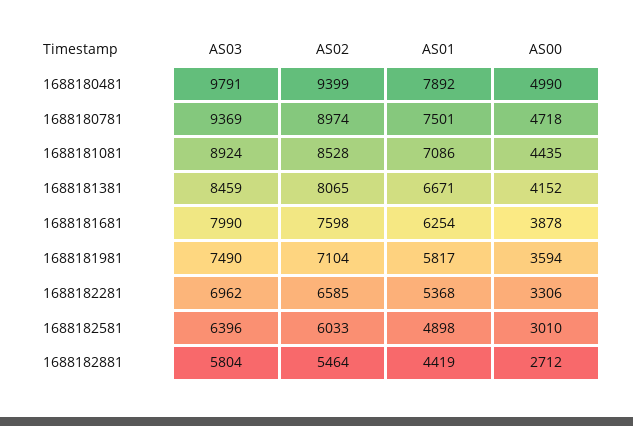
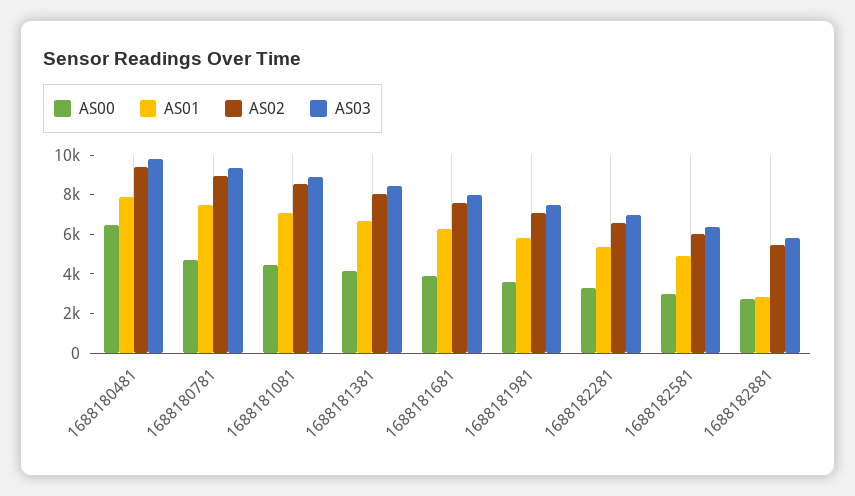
AS00, 1688180481: 4990 -> 6500
AS01, 1688182881: 4419 -> 3000

